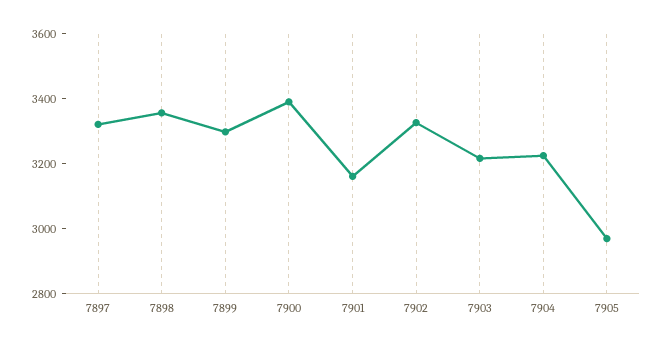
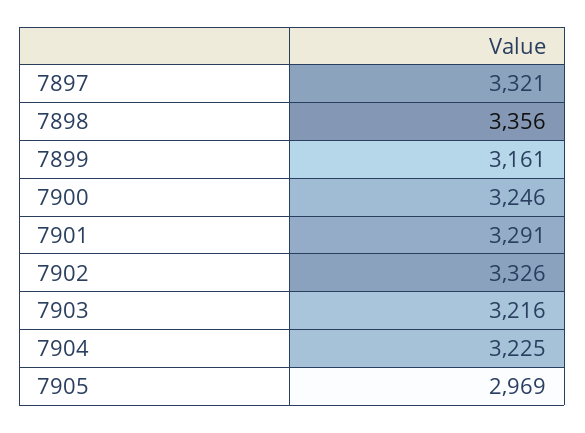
7899: 3300 -> 3161
7900: 3400 -> 3246
7901: 3150 -> 3291

